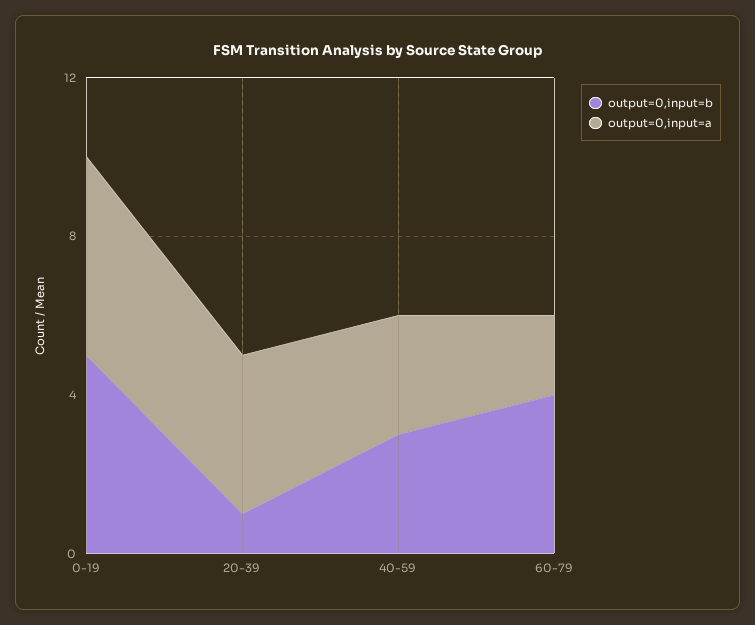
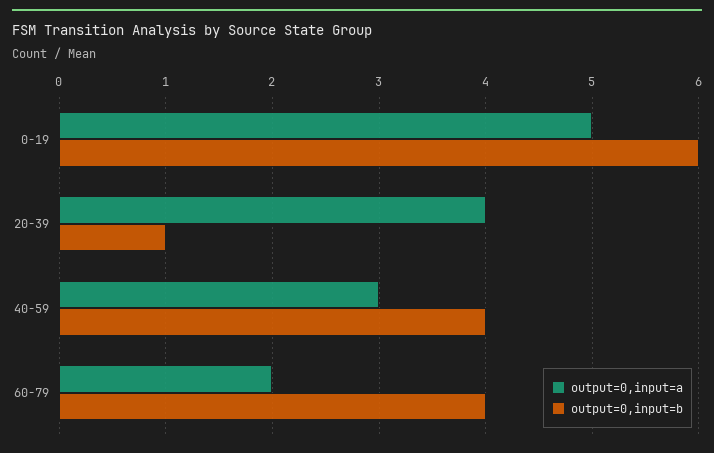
output=0,input=b, 0-19: 5 -> 6
output=0,input=b, 40-59: 3 -> 4

